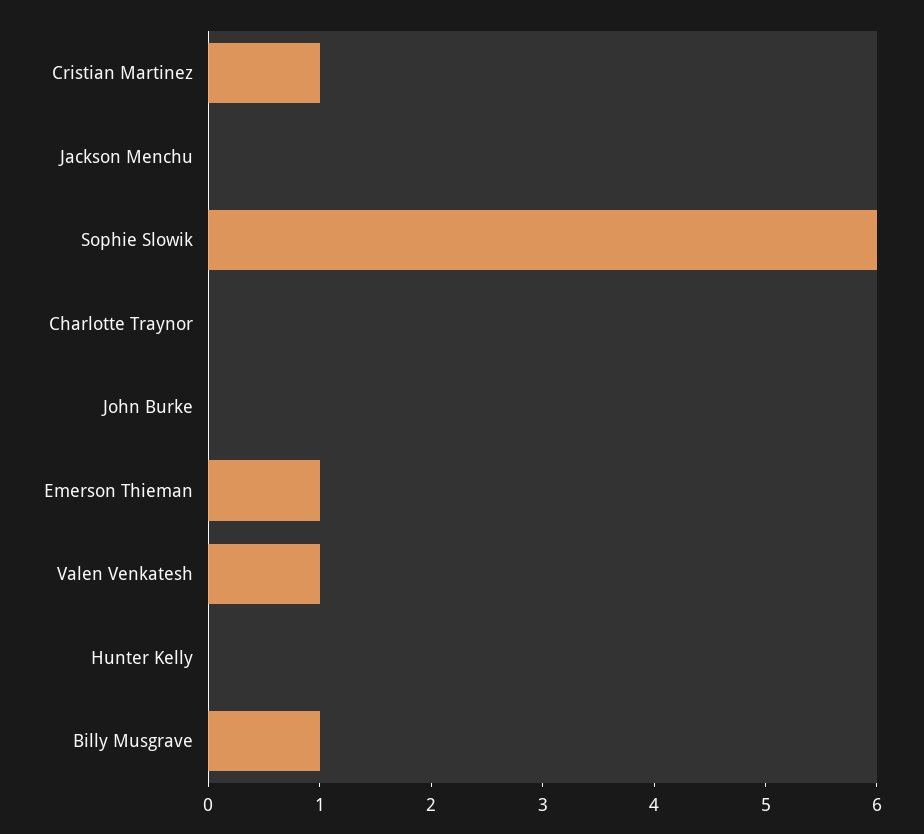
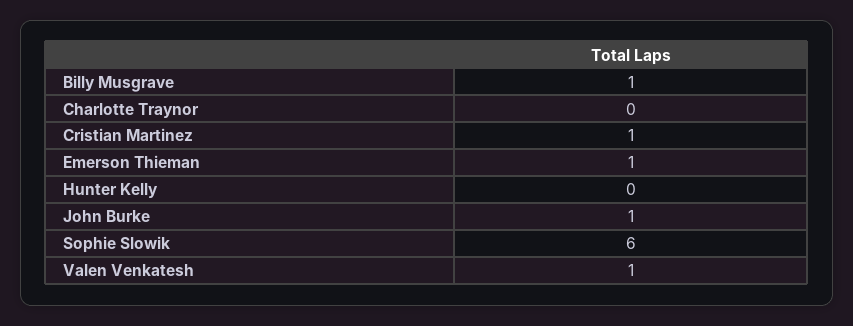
Jackson Menchu: 0 -> none
John Burke: 0 -> 1

